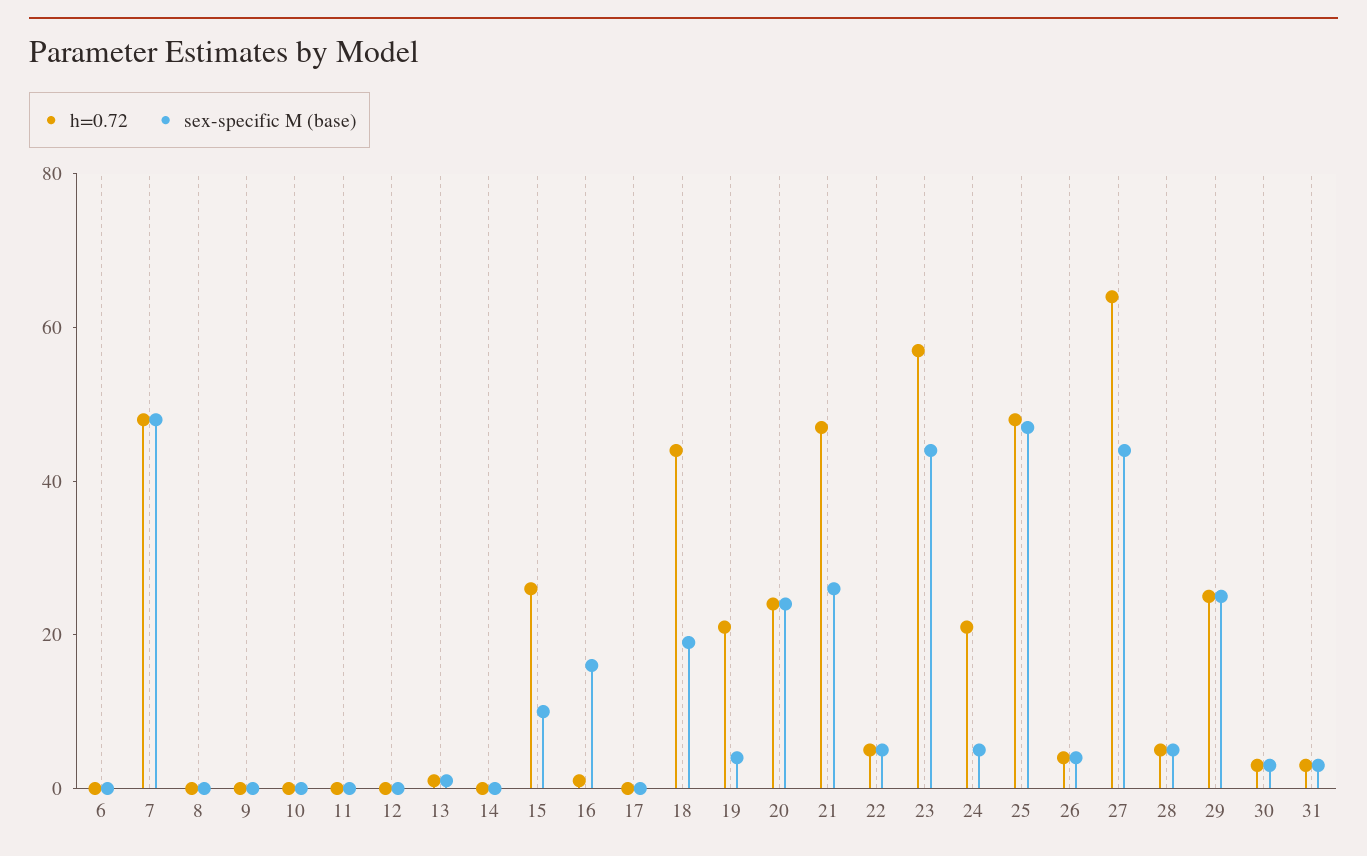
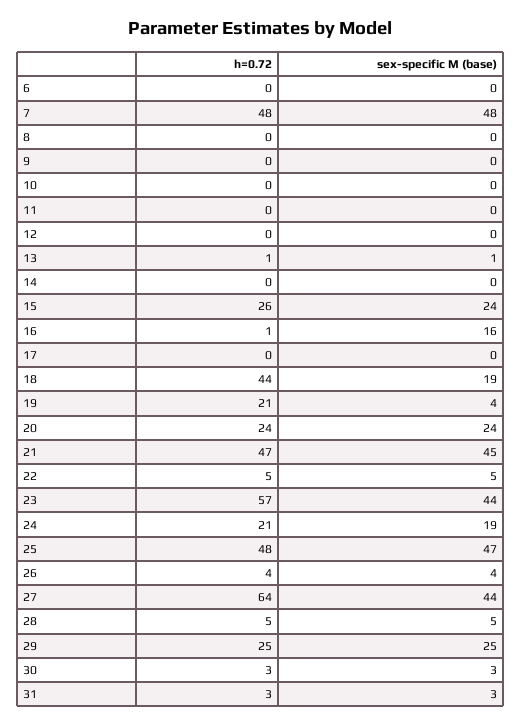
sex-specific M (base), 15: 10 -> 24
sex-specific M (base), 21: 25 -> 45
sex-specific M (base), 24: 5 -> 19

